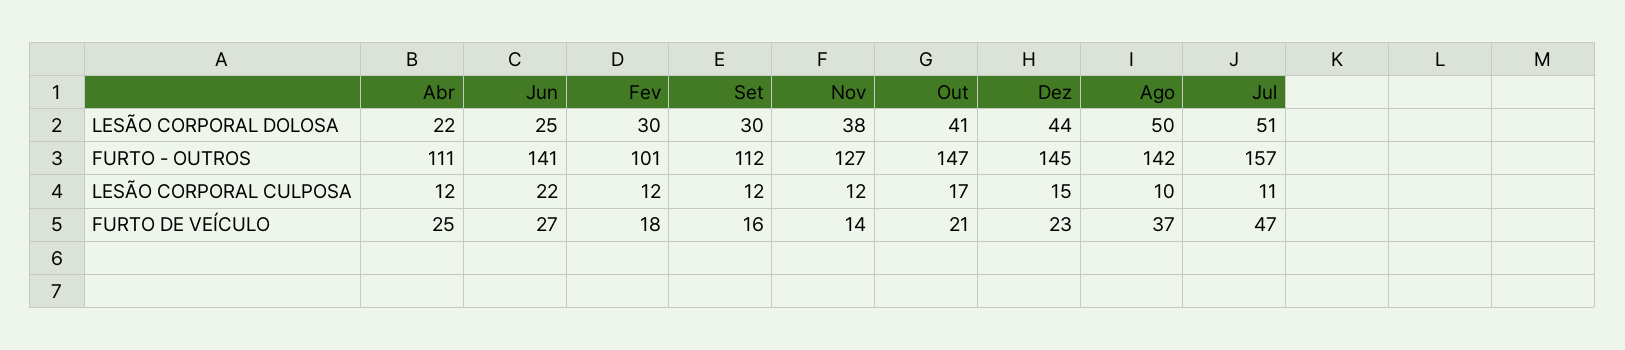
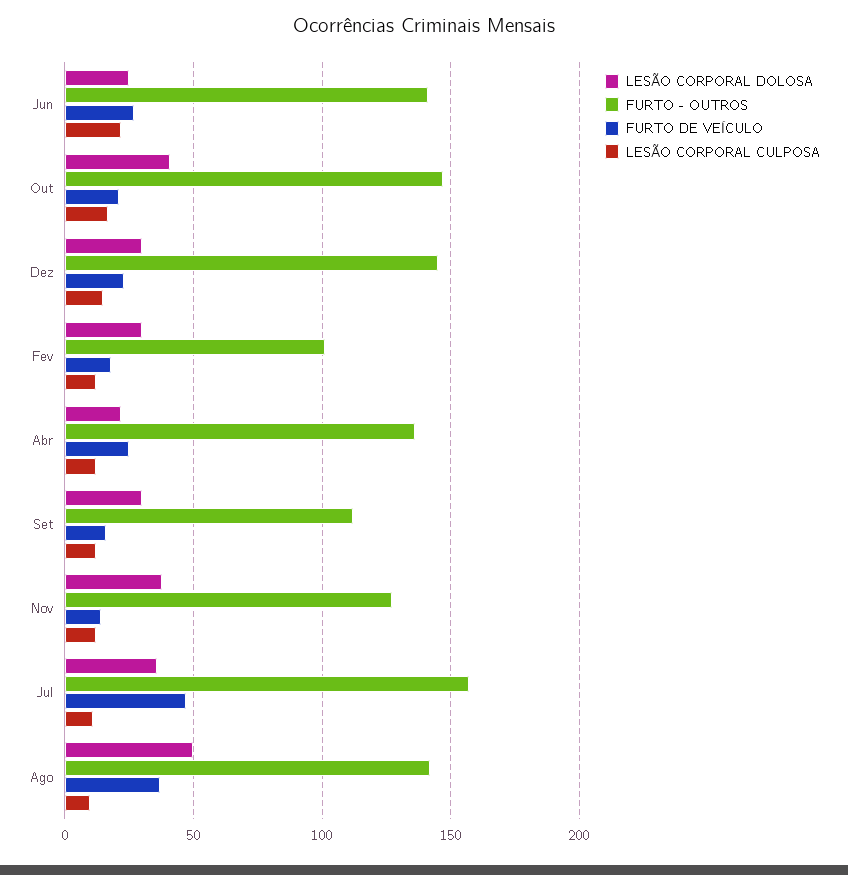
LESÃO CORPORAL DOLOSA, Dez: 44 -> 30
LESÃO CORPORAL DOLOSA, Jul: 51 -> 35
FURTO - OUTROS, Abr: 111 -> 135

